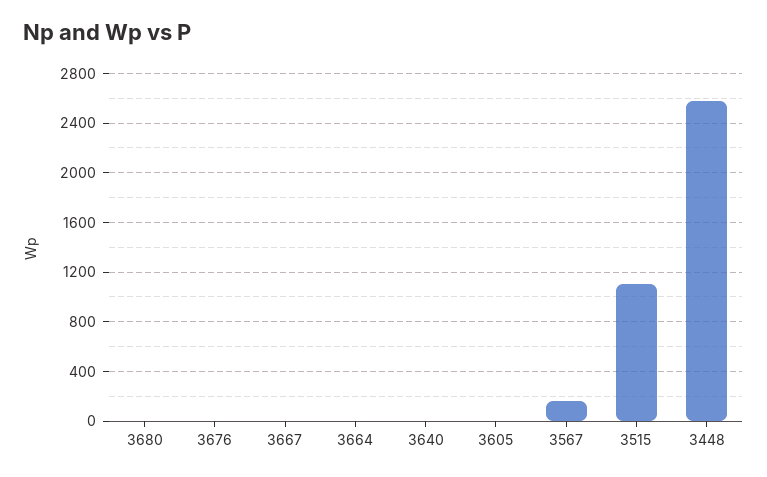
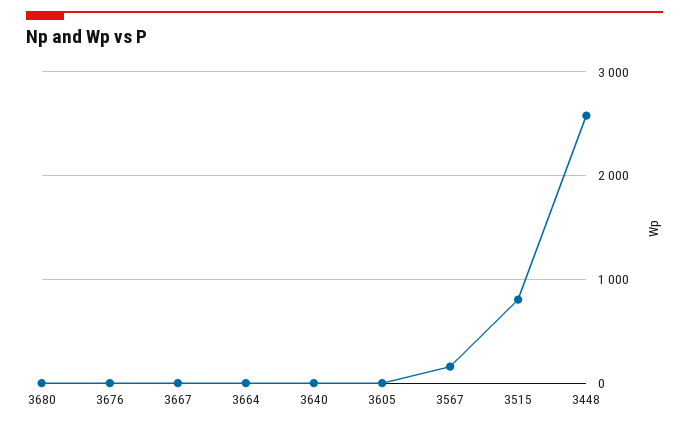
3515: 1100 -> 800

